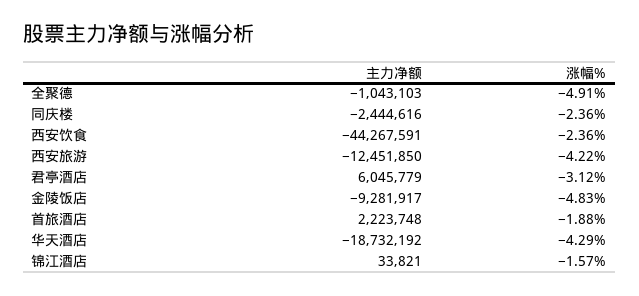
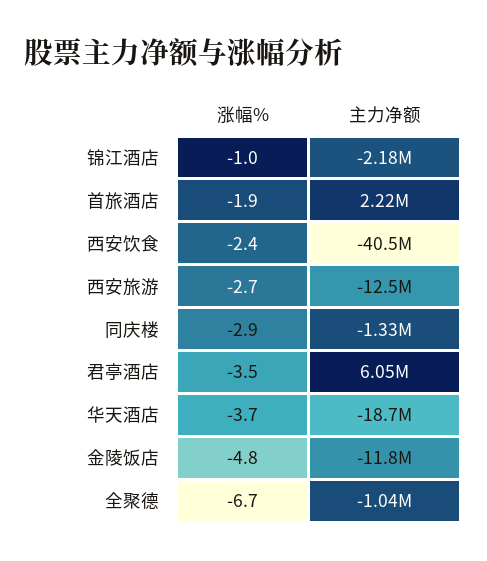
涨幅%, 全聚德: -4.91 -> -6.7
主力净额, 同庆楼: -2444616 -> -1330000
涨幅%, 同庆楼: -2.36 -> -2.9
主力净额, 西安饮食: -44267591 -> -40500000
涨幅%, 西安旅游: -4.22 -> -2.7
涨幅%, 君亭酒店: -3.12 -> -3.5
主力净额, 金陵饭店: -9281917 -> -11800000
涨幅%, 华天酒店: -4.29 -> -3.7
主力净额, 锦江酒店: 33821 -> -2180000
涨幅%, 锦江酒店: -1.57 -> -1

